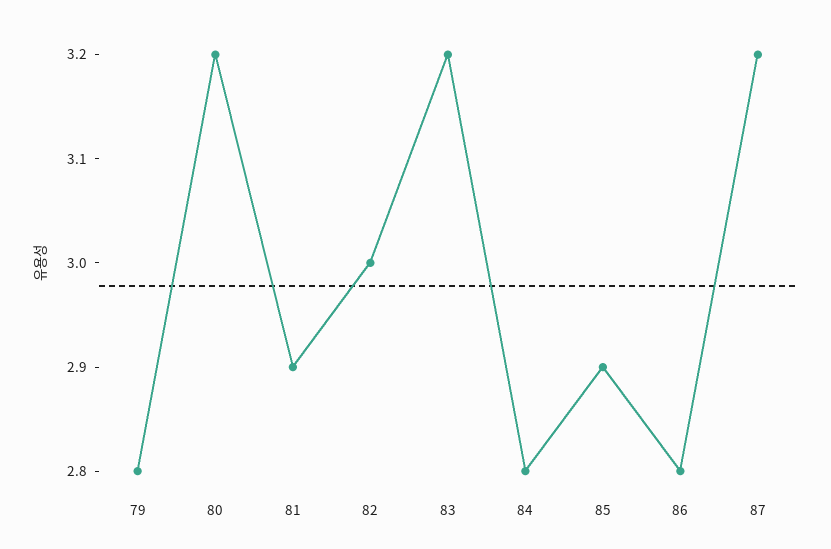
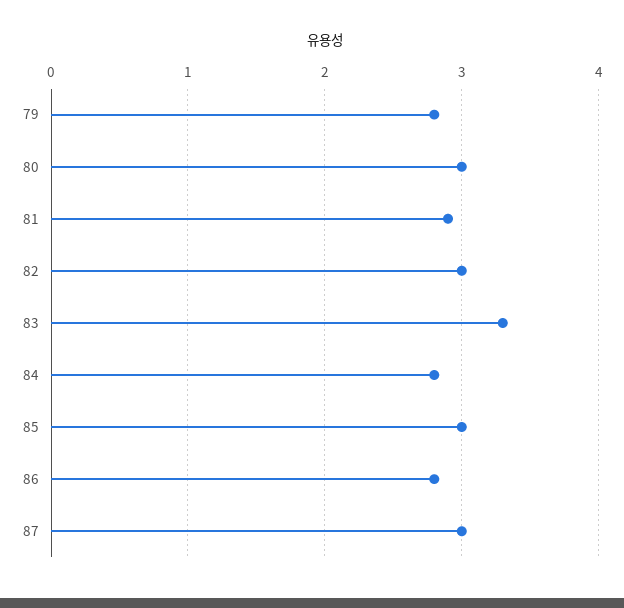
80: 3.2 -> 3
83: 3.2 -> 3.3
85: 2.9 -> 3
87: 3.2 -> 3

